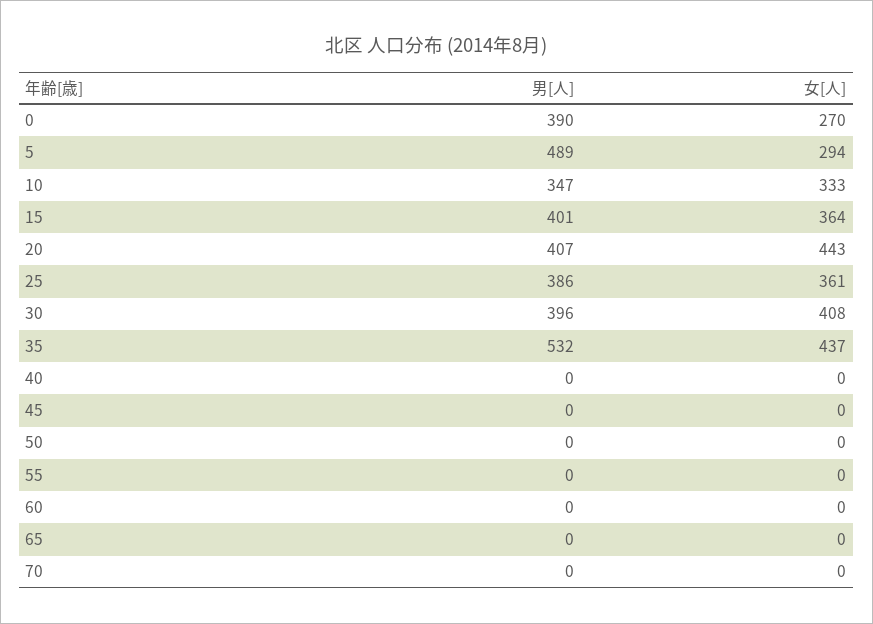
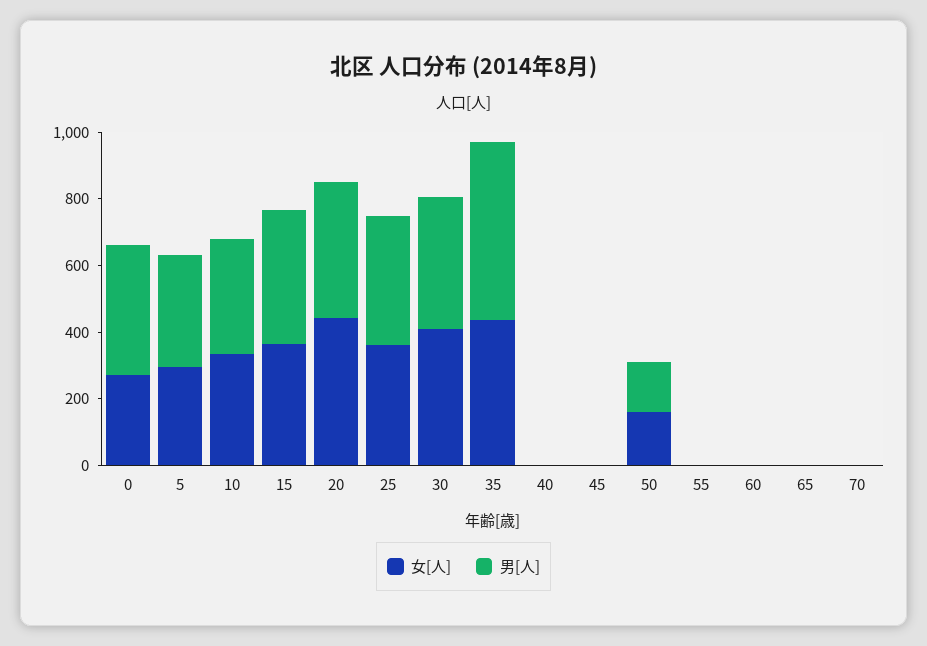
男[人], 5: 489 -> 350
男[人], 50: 0 -> 150
女[人], 50: 0 -> 150

